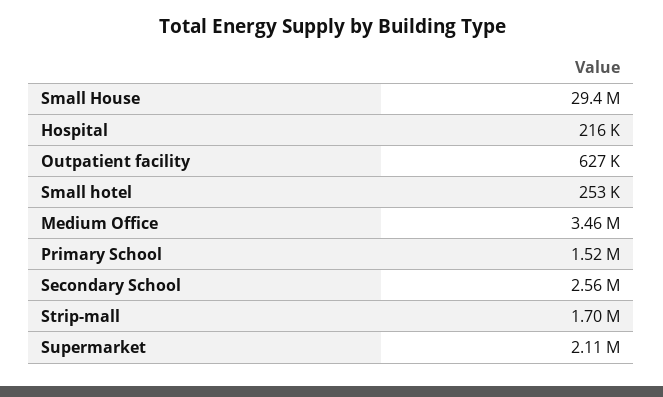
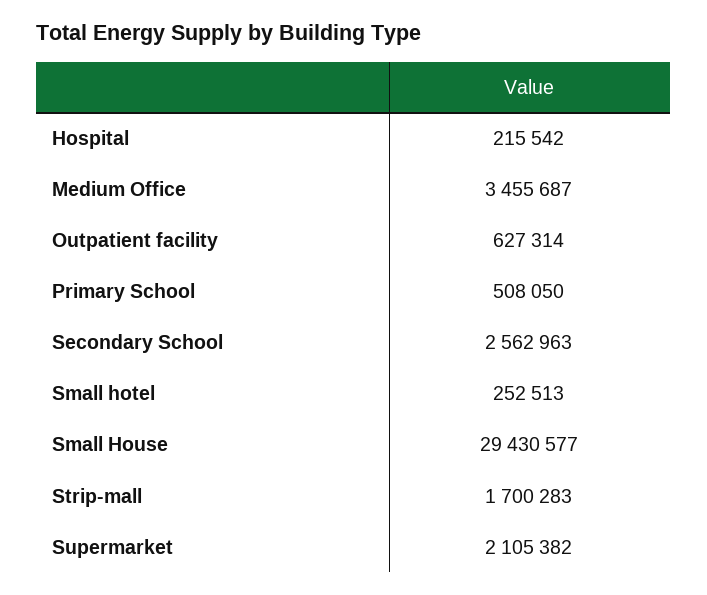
Primary School: 1520000 -> 508050

